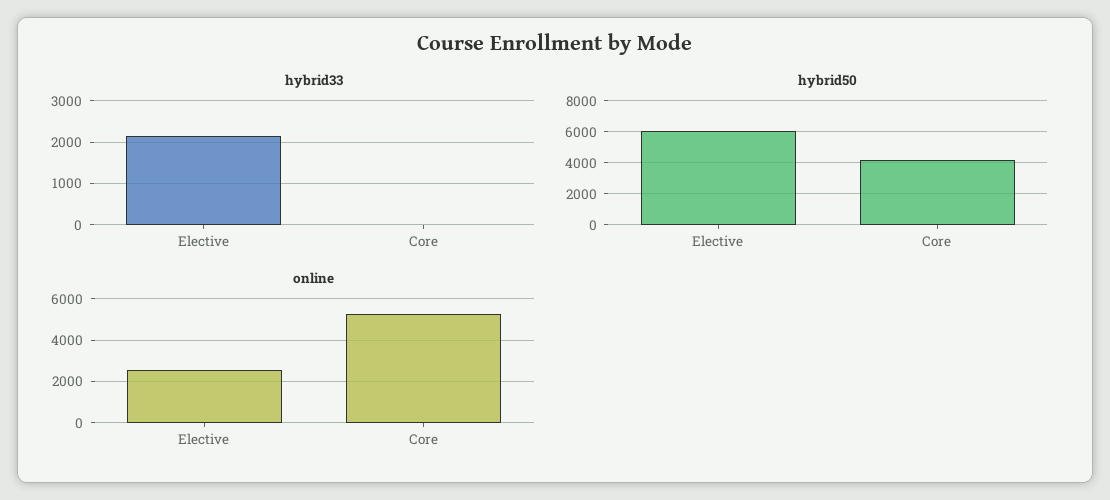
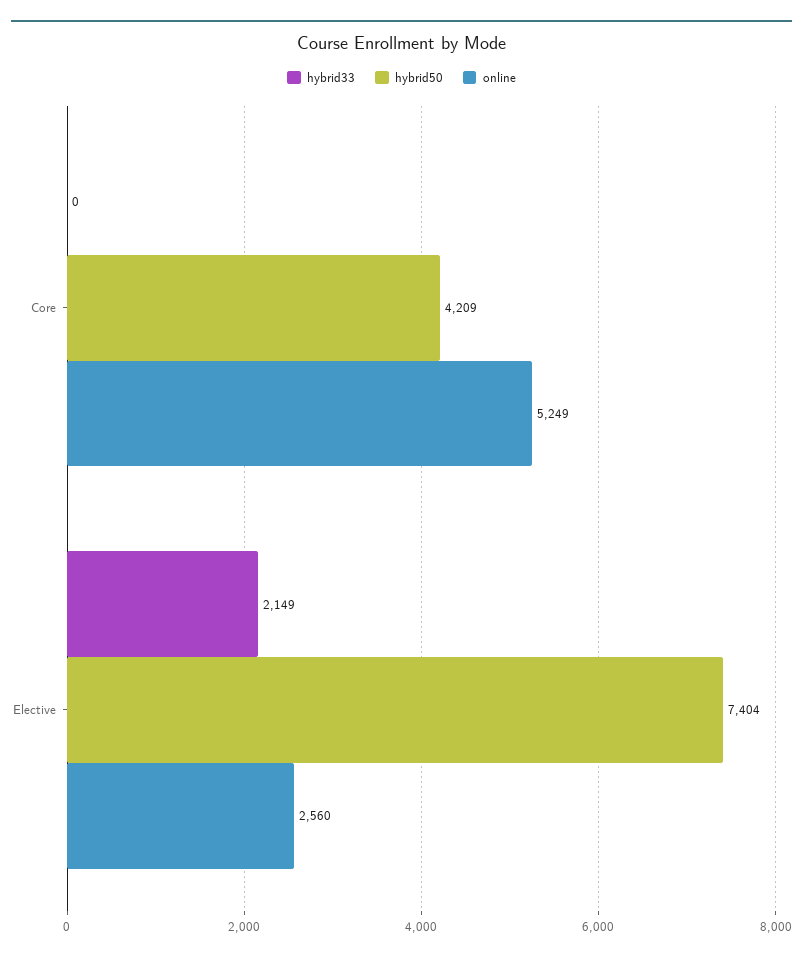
hybrid50, Elective: 6000 -> 7404

